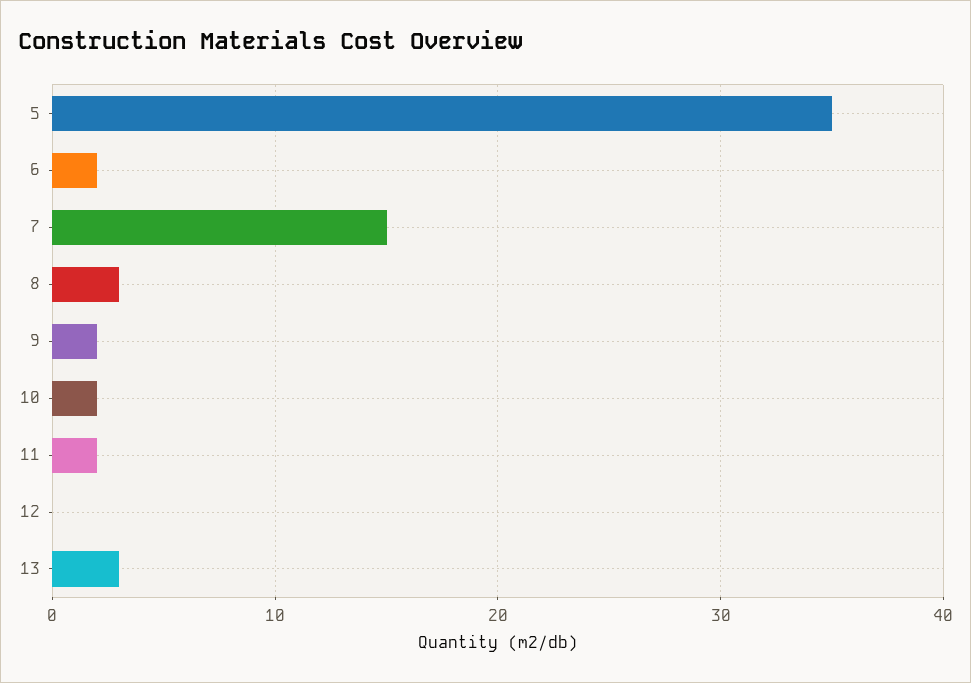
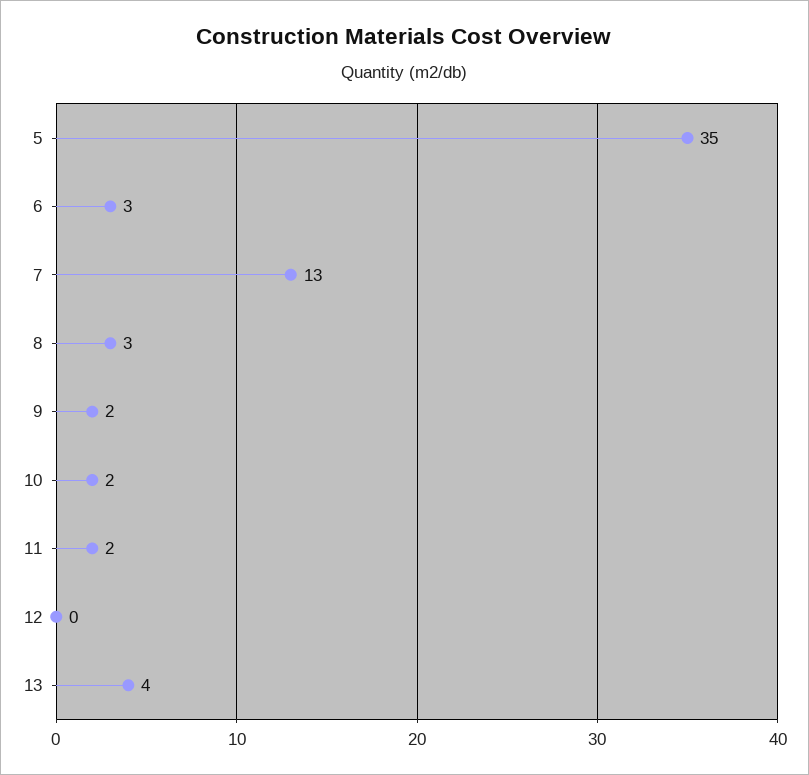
6: 2 -> 3
7: 15 -> 13
13: 3 -> 4

